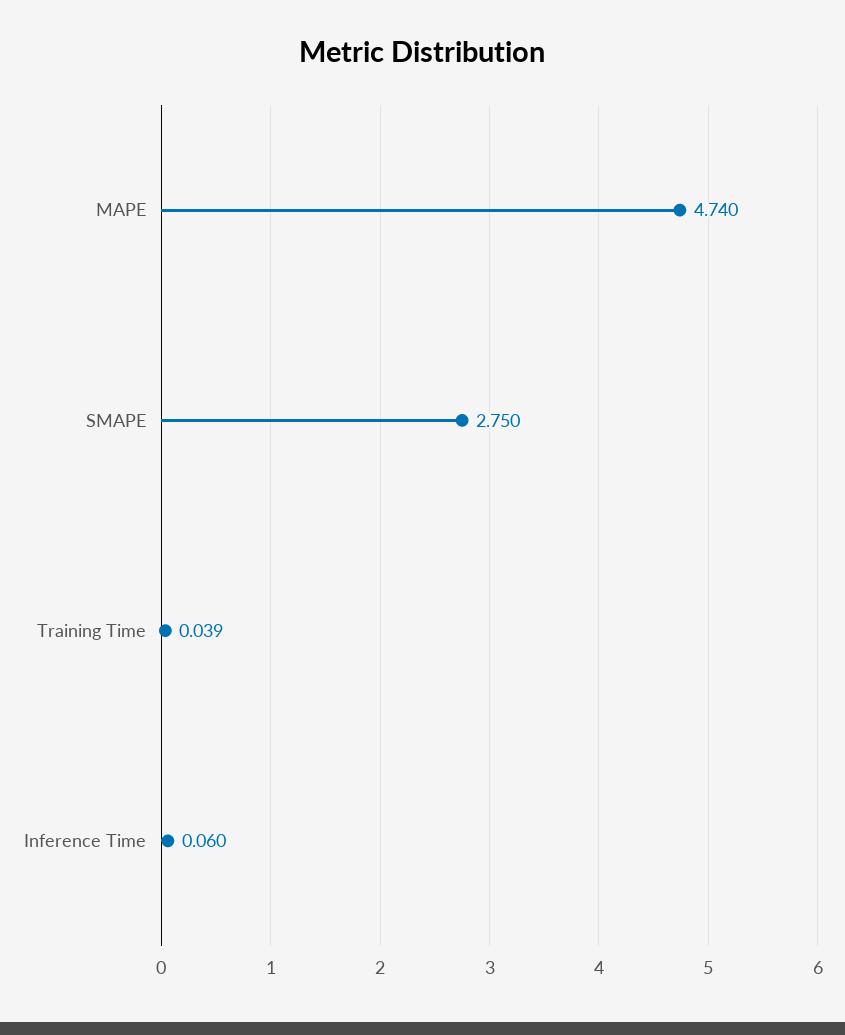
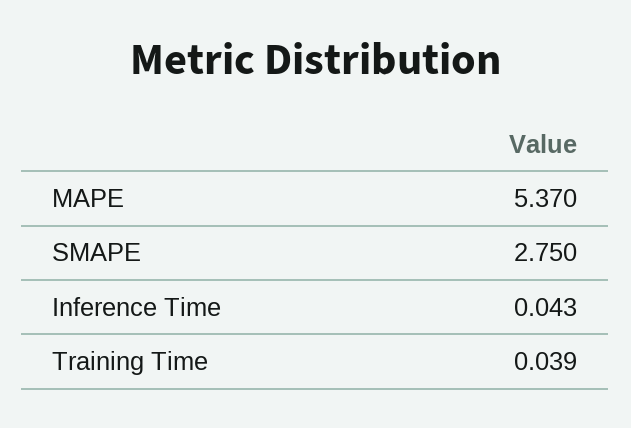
MAPE: 4.74 -> 5.37
Inference Time: 0.06 -> 0.043

